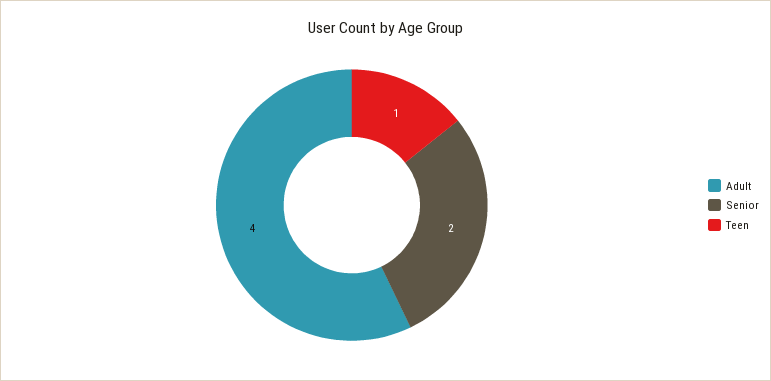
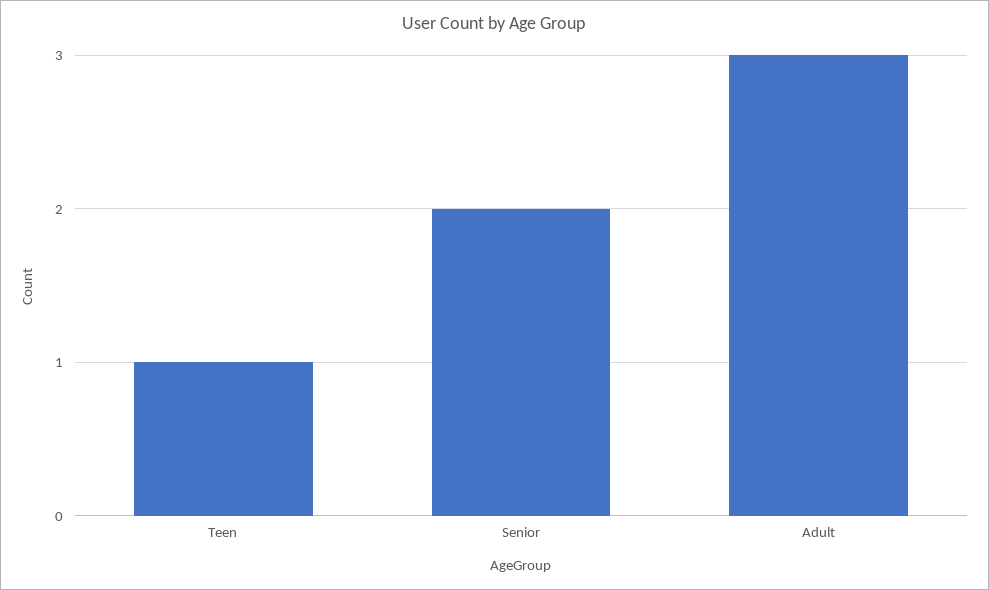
Adult: 4 -> 3

